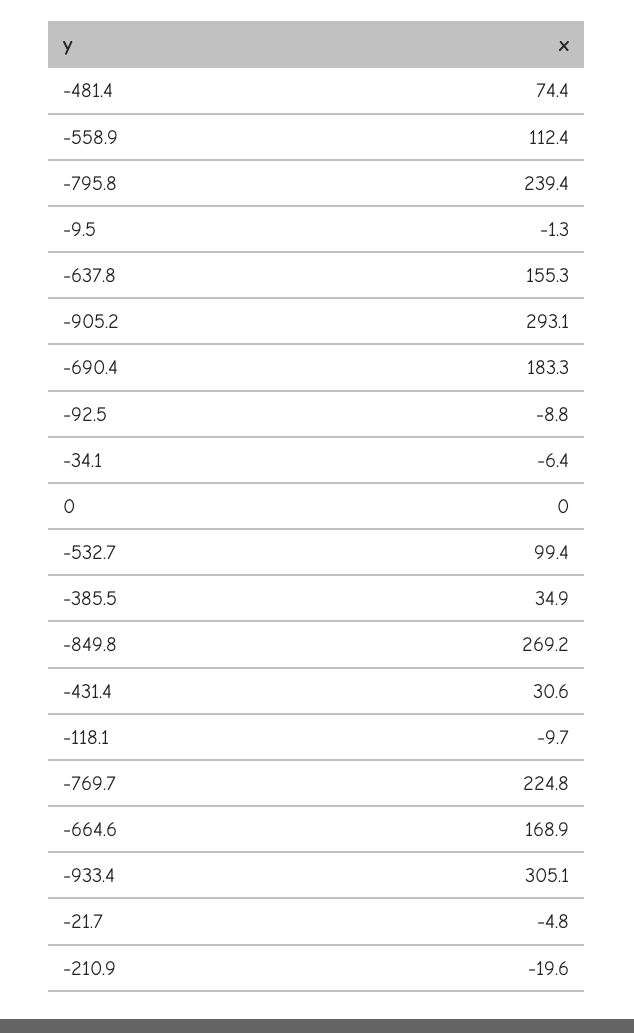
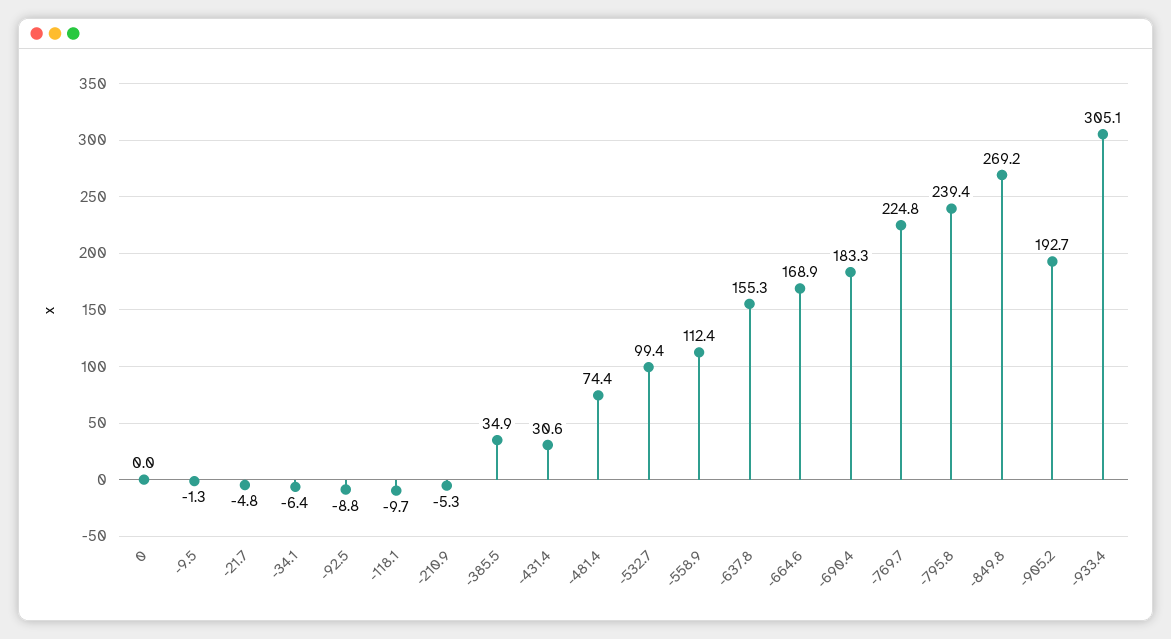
-905.2: 293.1 -> 192.7
-210.9: -19.6 -> -5.3

